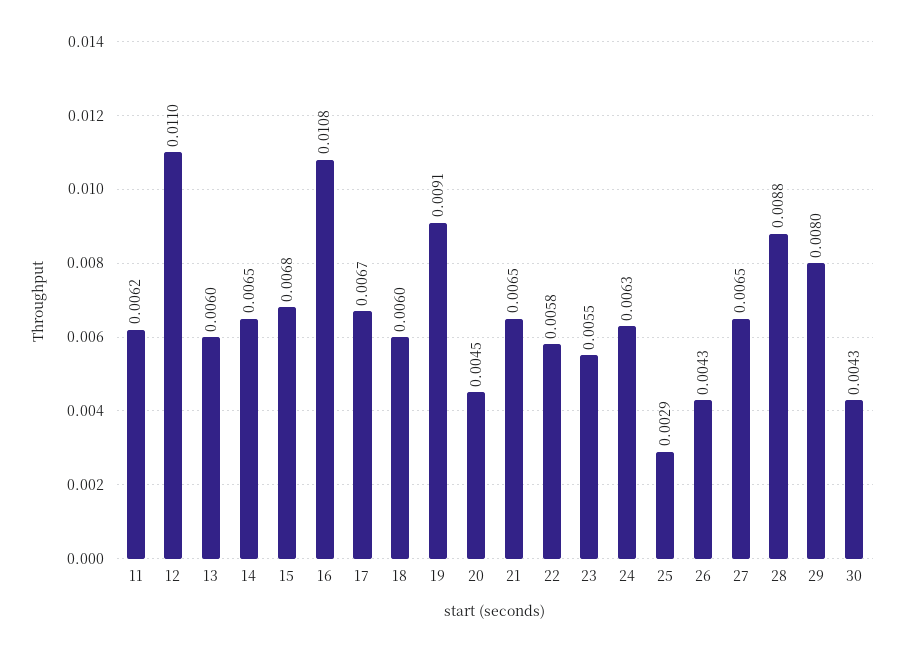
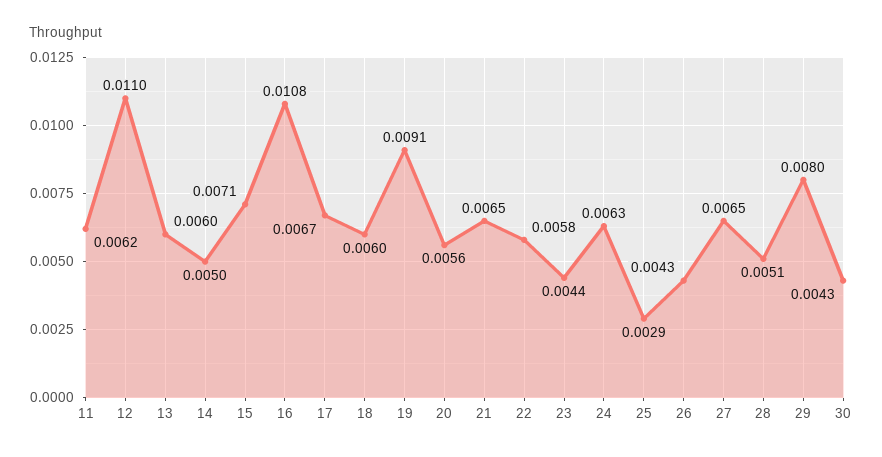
14: 0.0065 -> 0.005
15: 0.0068 -> 0.0071
20: 0.0045 -> 0.0056
23: 0.0055 -> 0.0044
28: 0.0088 -> 0.0051

